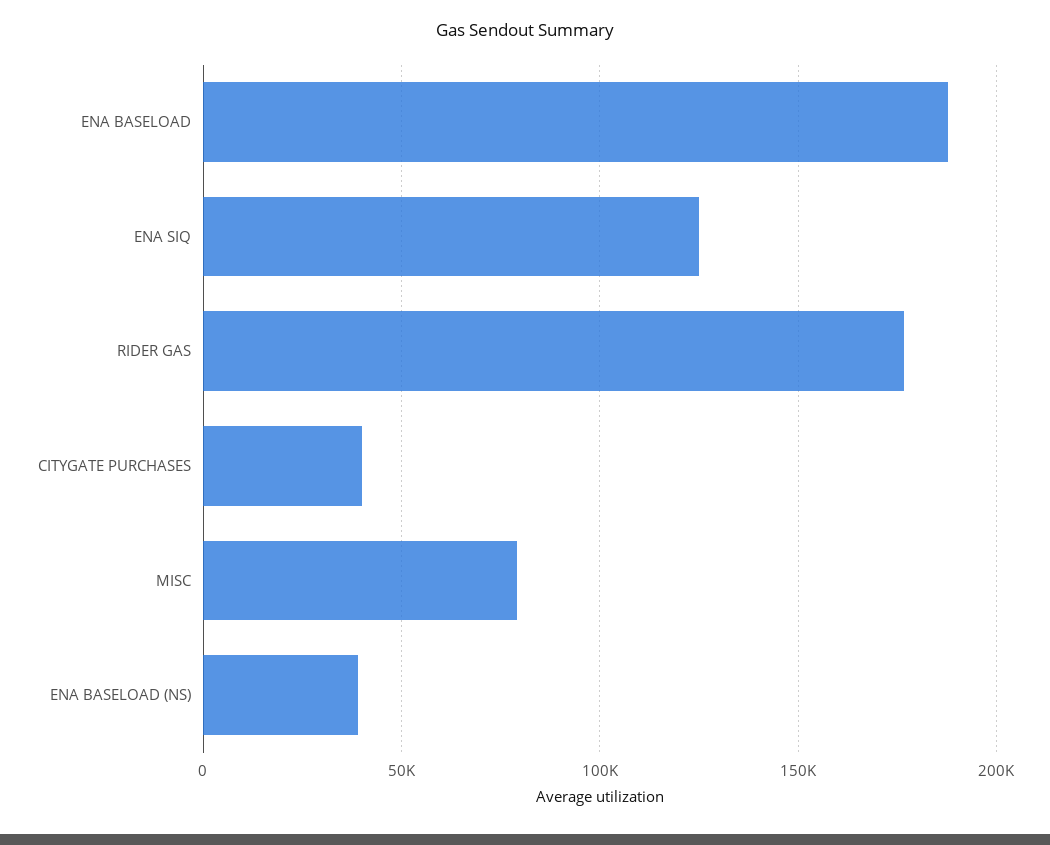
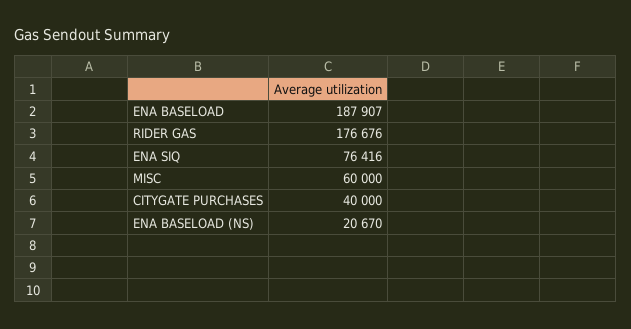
ENA SIQ: 125000 -> 76416
MISC: 80000 -> 60000
ENA BASELOAD (NS): 40000 -> 20670

